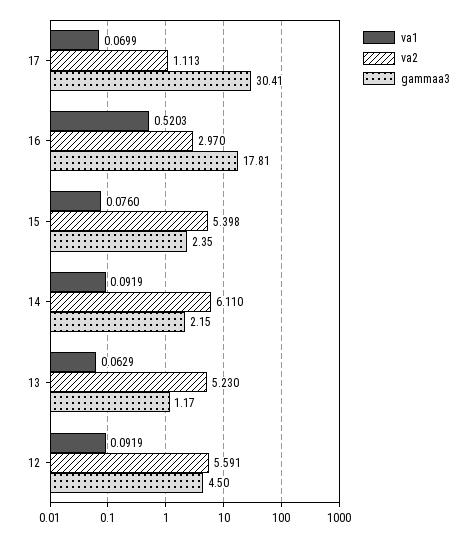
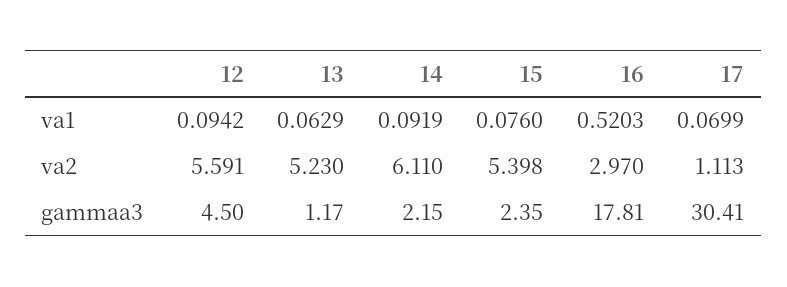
va1, 12: 0.0919 -> 0.0942

